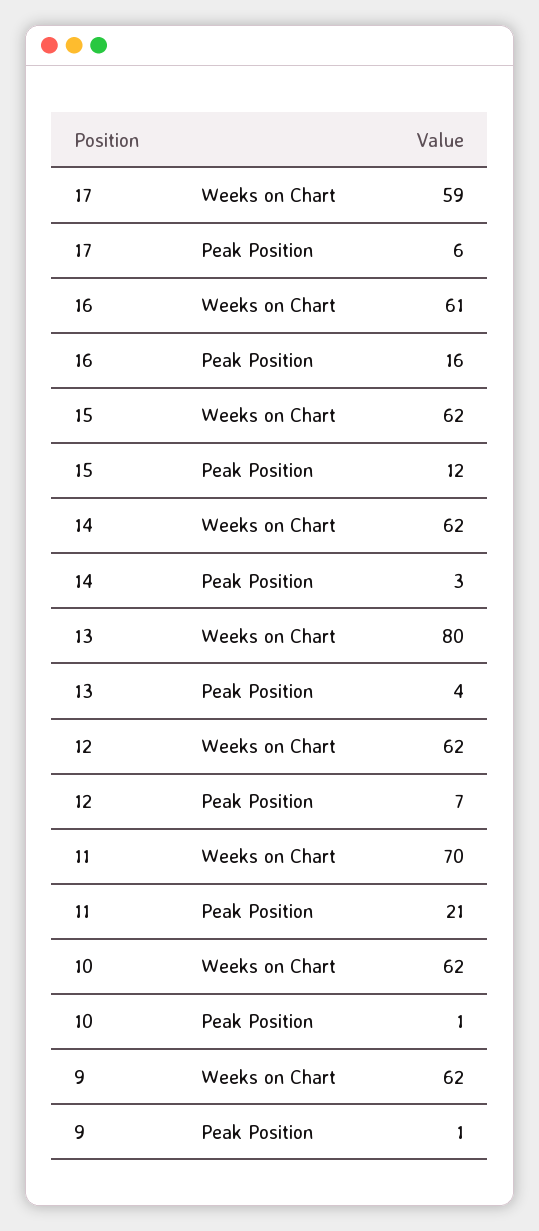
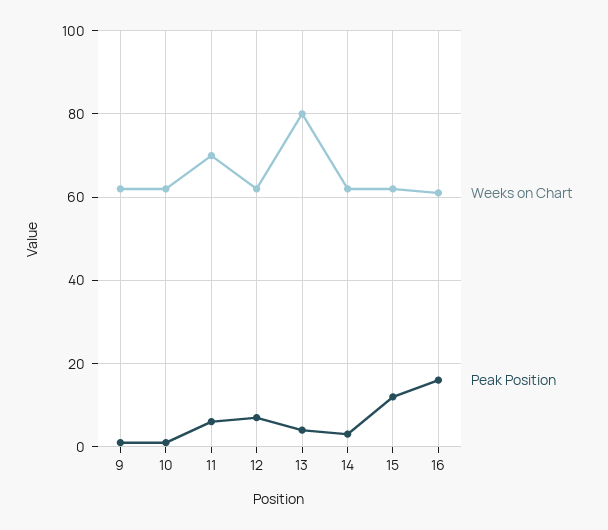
Weeks on Chart, 17: 59 -> none
Peak Position, 17: 6 -> none
Peak Position, 11: 21 -> 5

